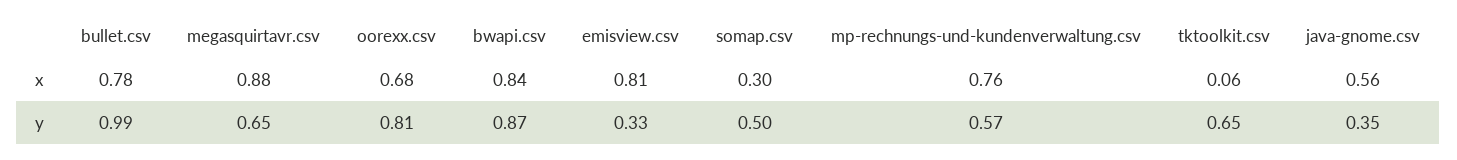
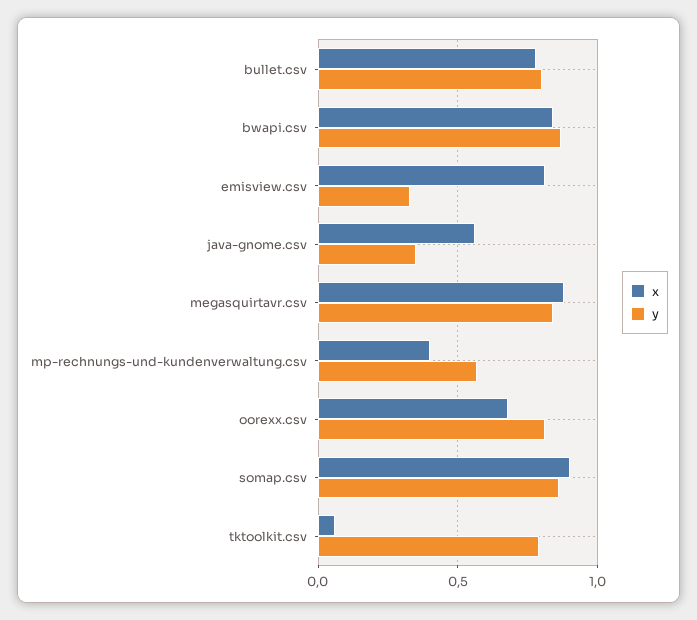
x, somap.csv: 0.3 -> 0.9
x, mp-rechnungs-und-kundenverwaltung.csv: 0.76 -> 0.4
y, bullet.csv: 0.99 -> 0.8
y, megasquirtavr.csv: 0.65 -> 0.85
y, somap.csv: 0.5 -> 0.85
y, tktoolkit.csv: 0.65 -> 0.8

